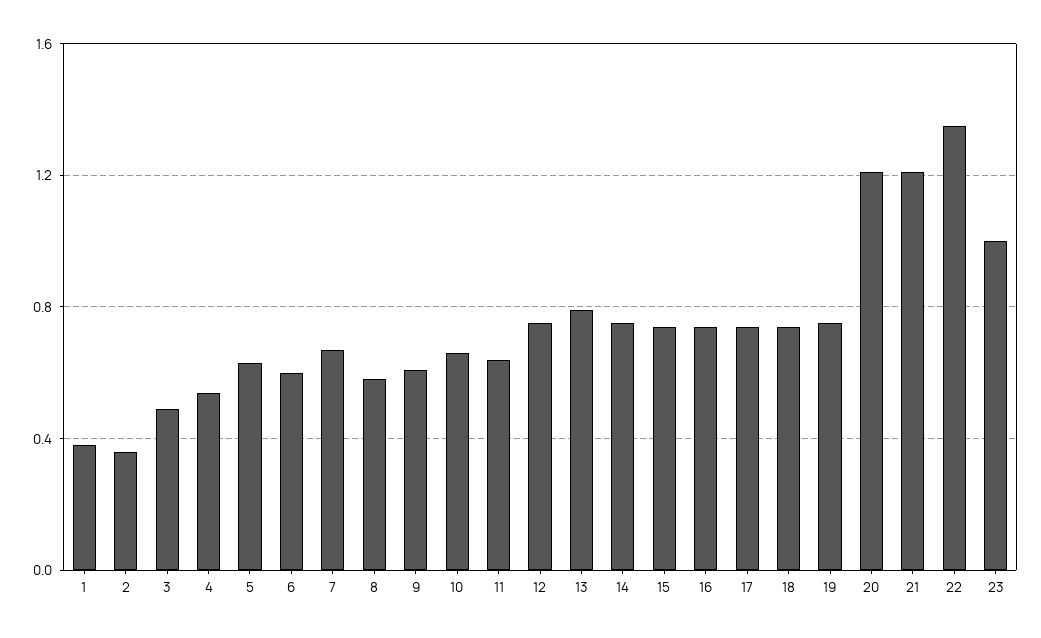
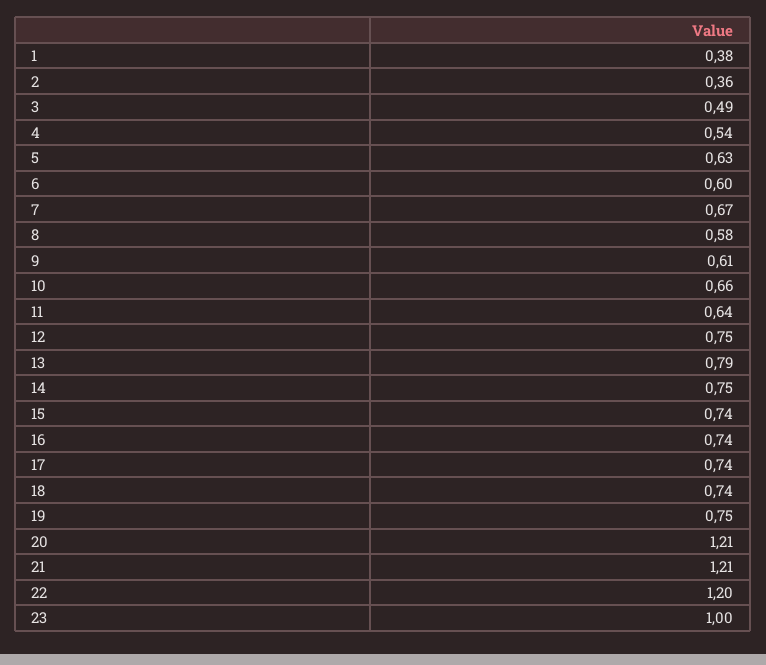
22: 1.35 -> 1.2

